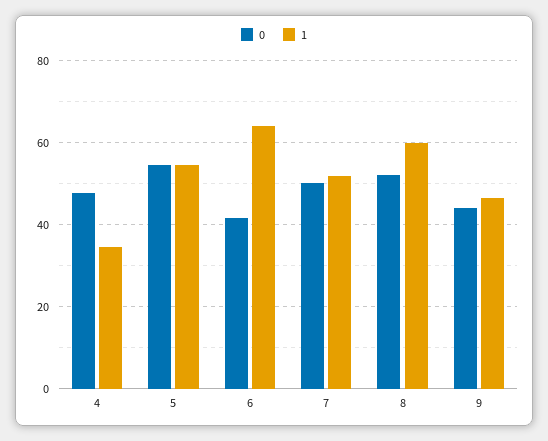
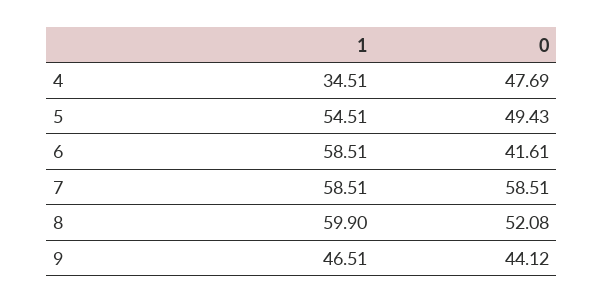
0, 5: 54 -> 49.43
1, 6: 64 -> 58.51
0, 7: 50 -> 58.51
1, 7: 52 -> 58.51

